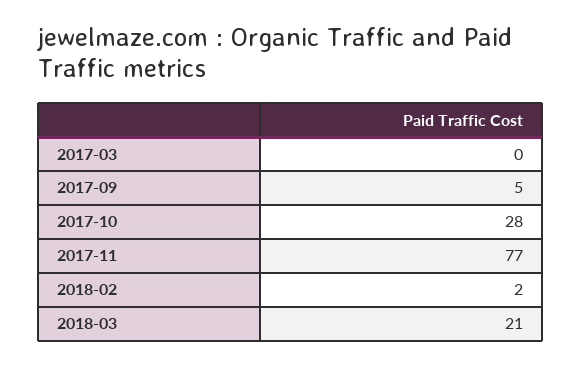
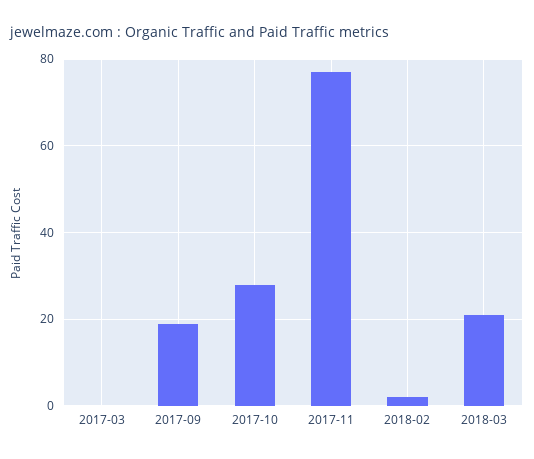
2017-09: 5 -> 20

